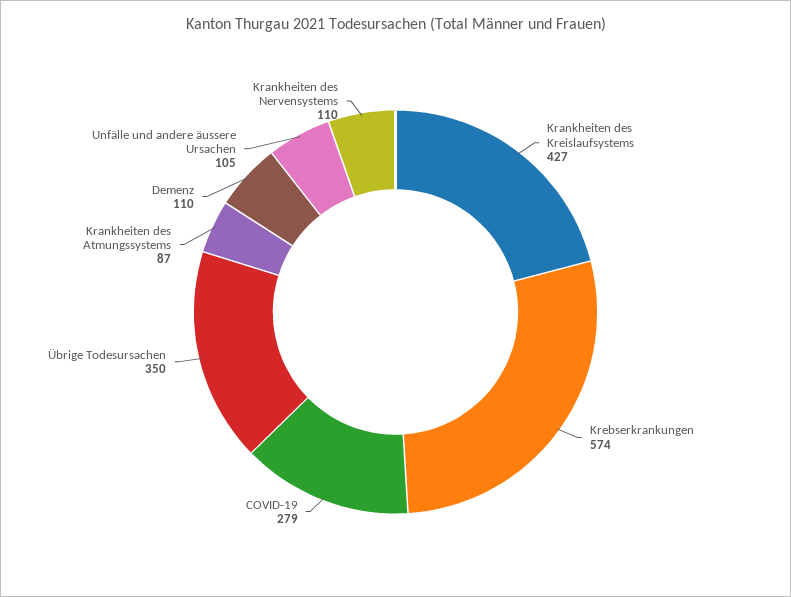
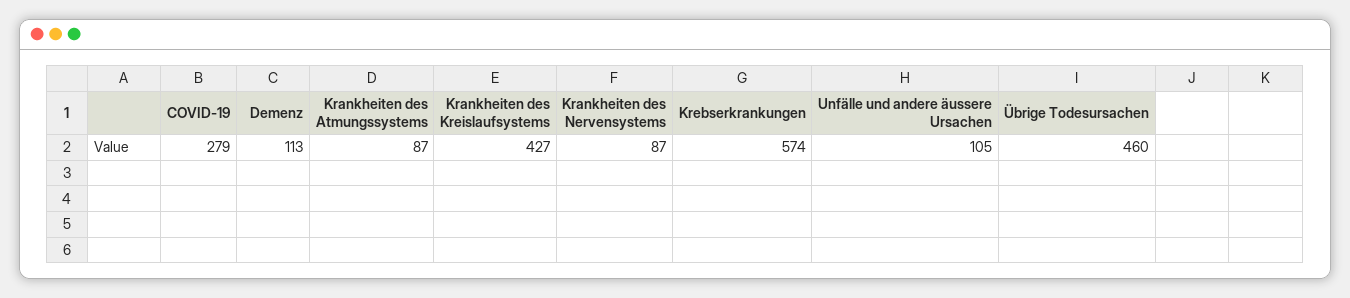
Übrige Todesursachen: 350 -> 460
Demenz: 110 -> 113
Krankheiten des Nervensystems: 110 -> 87

